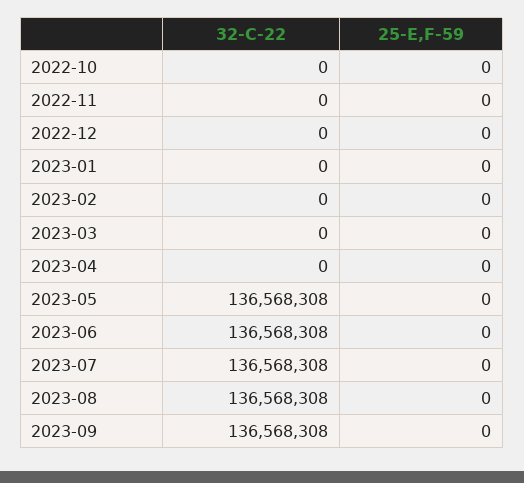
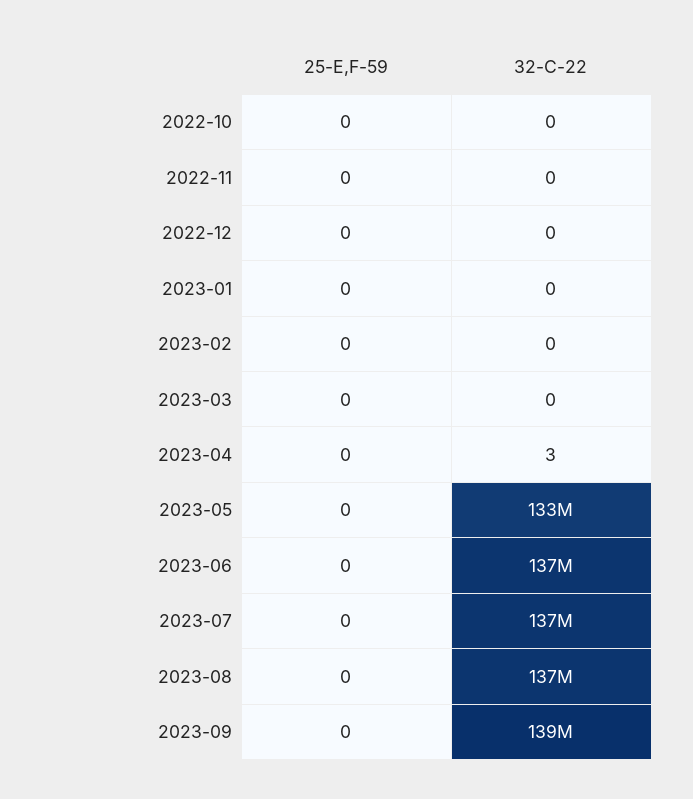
32-C-22, 2023-04: 0 -> 3
32-C-22, 2023-05: 136568308 -> 133000000
32-C-22, 2023-09: 136568308 -> 139000000

